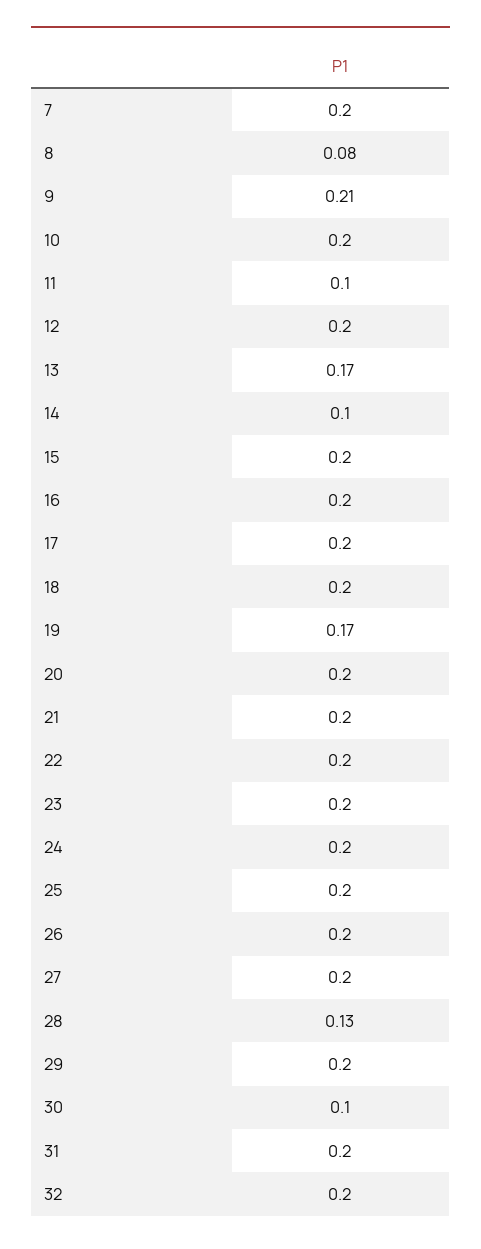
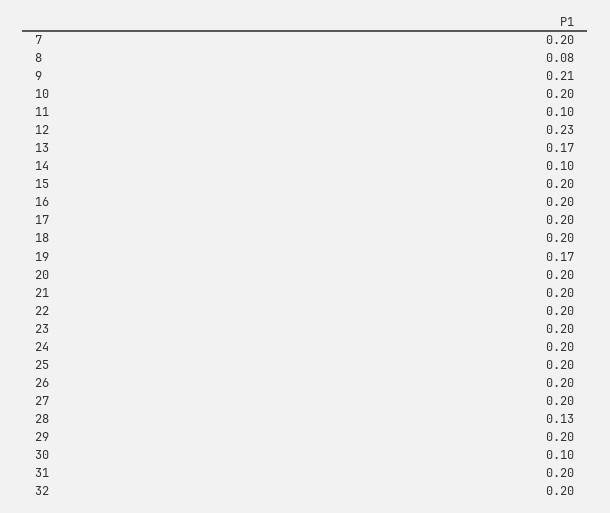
12: 0.2 -> 0.23

